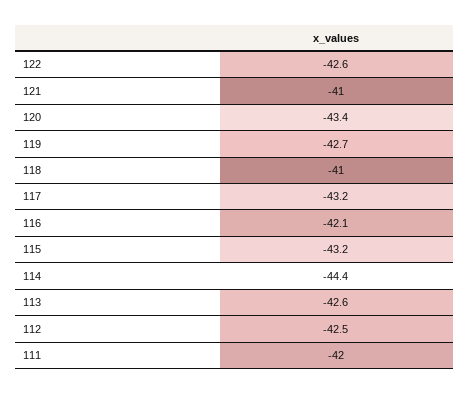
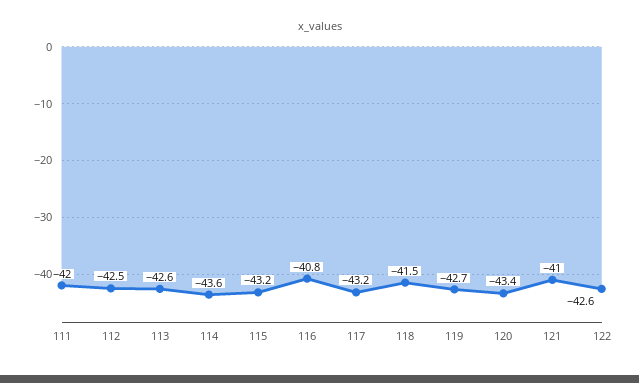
118: -41 -> -41.5
116: -42.1 -> -40.8
114: -44.4 -> -43.6

